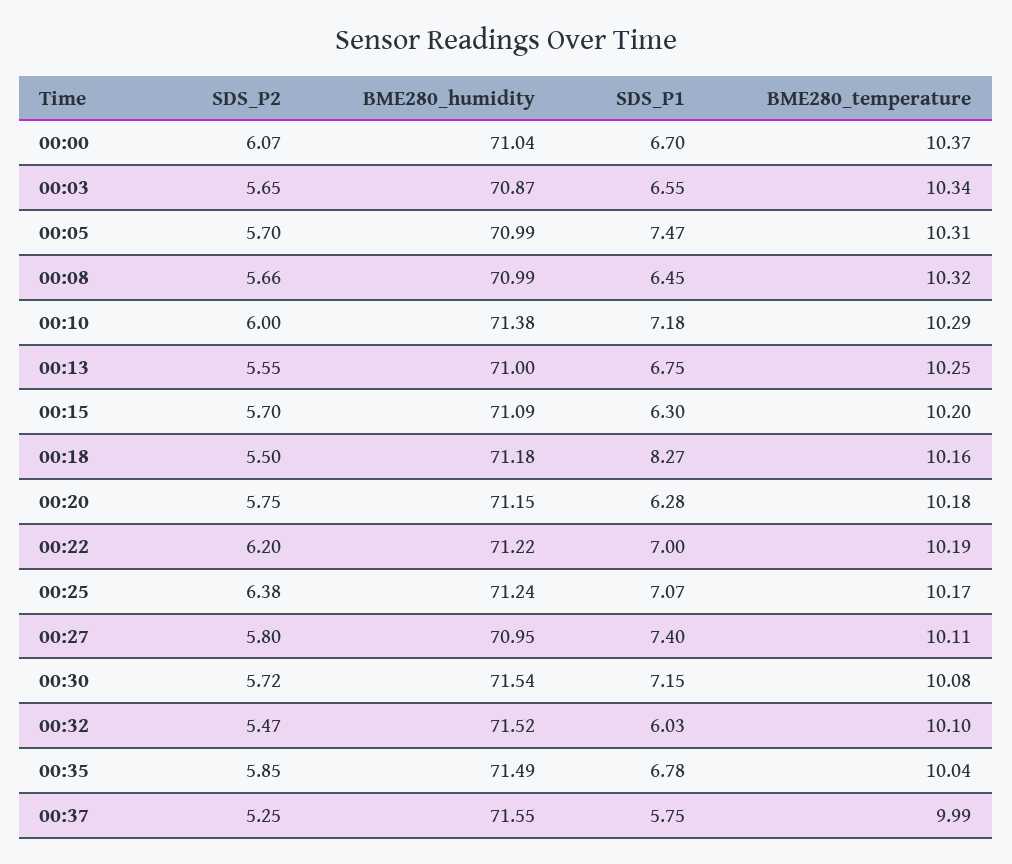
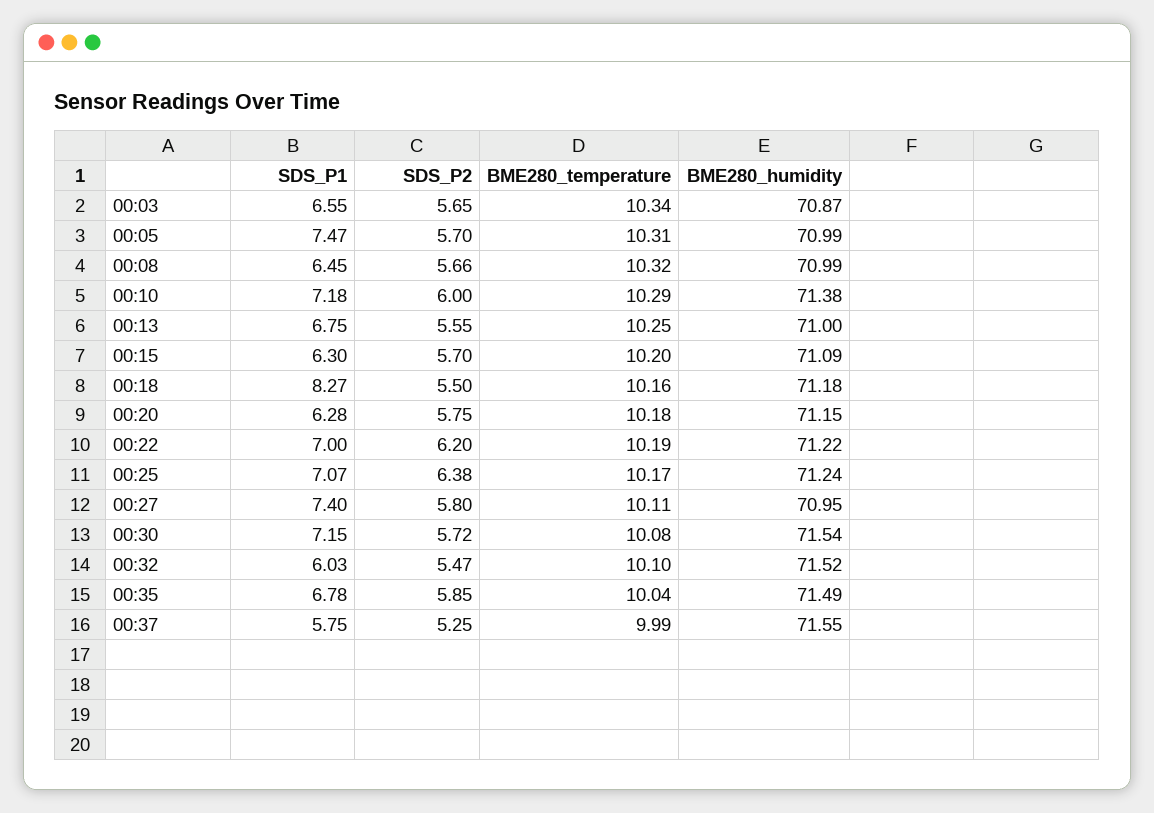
SDS_P2, 00:00: 6.07 -> none
BME280_humidity, 00:00: 71.04 -> none
SDS_P1, 00:00: 6.7 -> none
BME280_temperature, 00:00: 10.37 -> none

